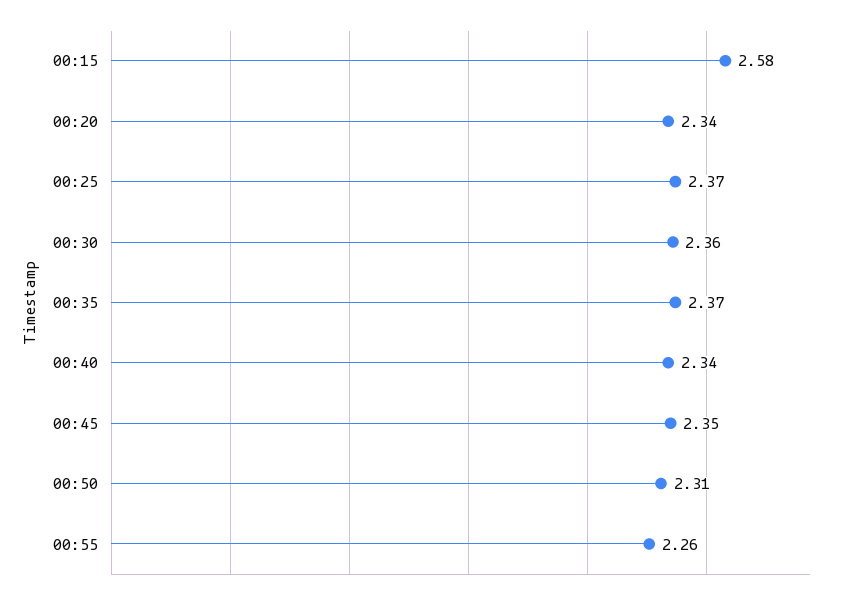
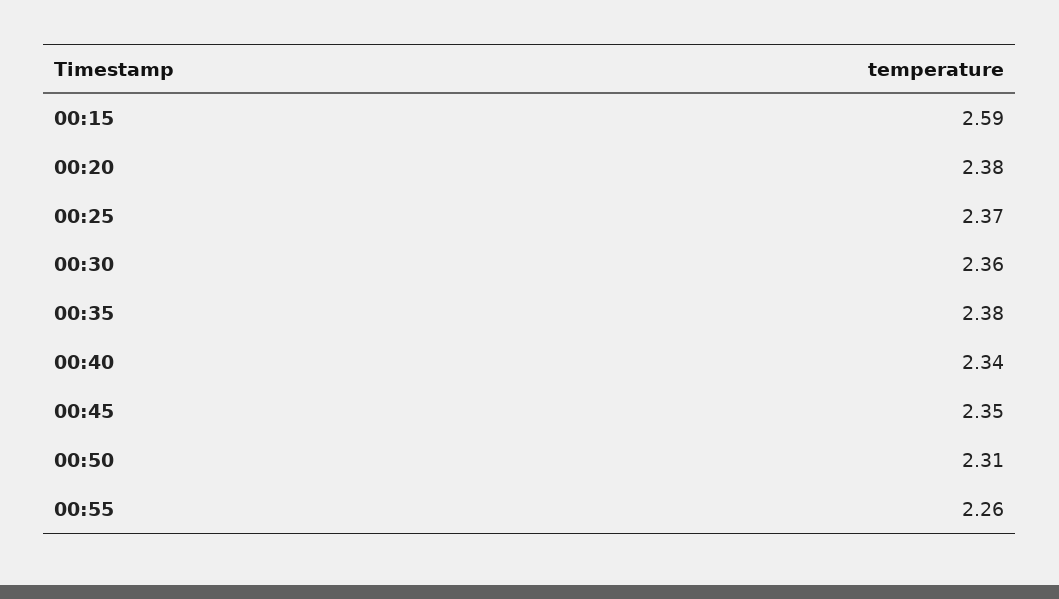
00:15: 2.58 -> 2.59
00:20: 2.34 -> 2.38
00:35: 2.37 -> 2.38

